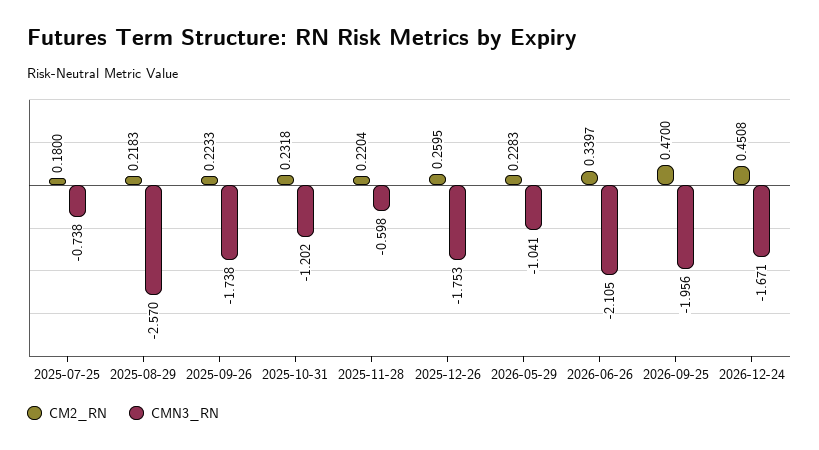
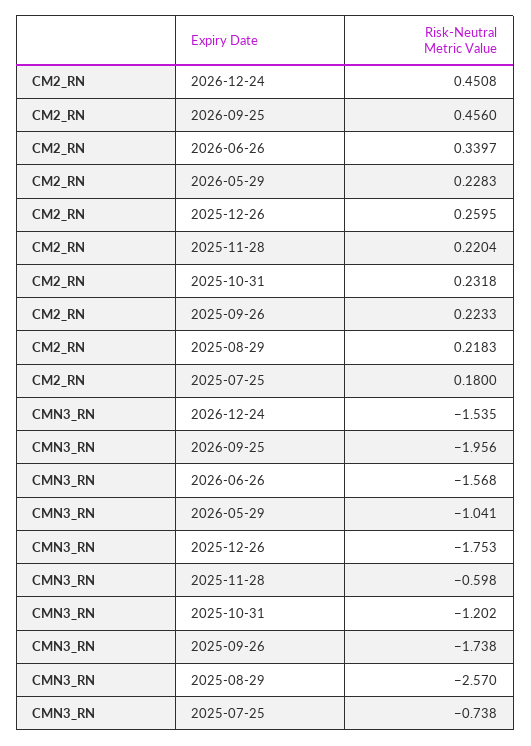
CMN3_RN, 2026-06-26: -2.105 -> -1.568
CM2_RN, 2026-09-25: 0.47 -> 0.456
CMN3_RN, 2026-12-24: -1.671 -> -1.535

